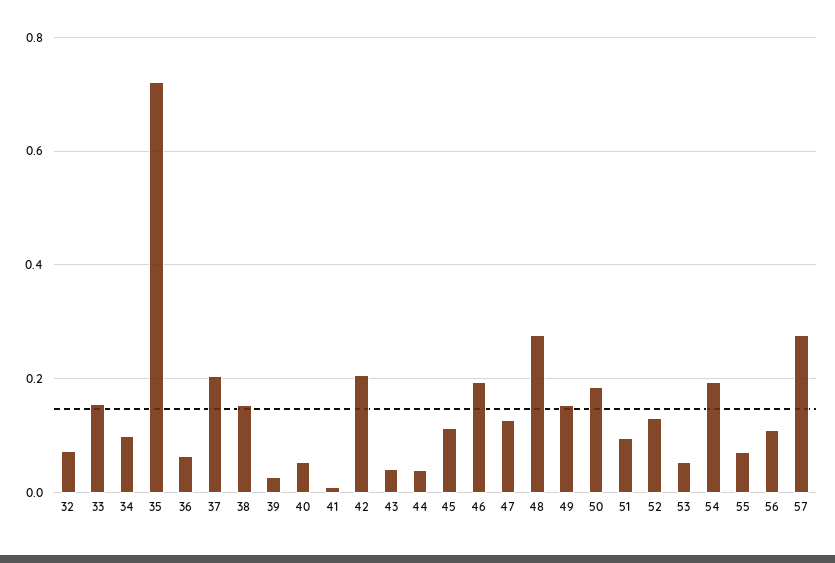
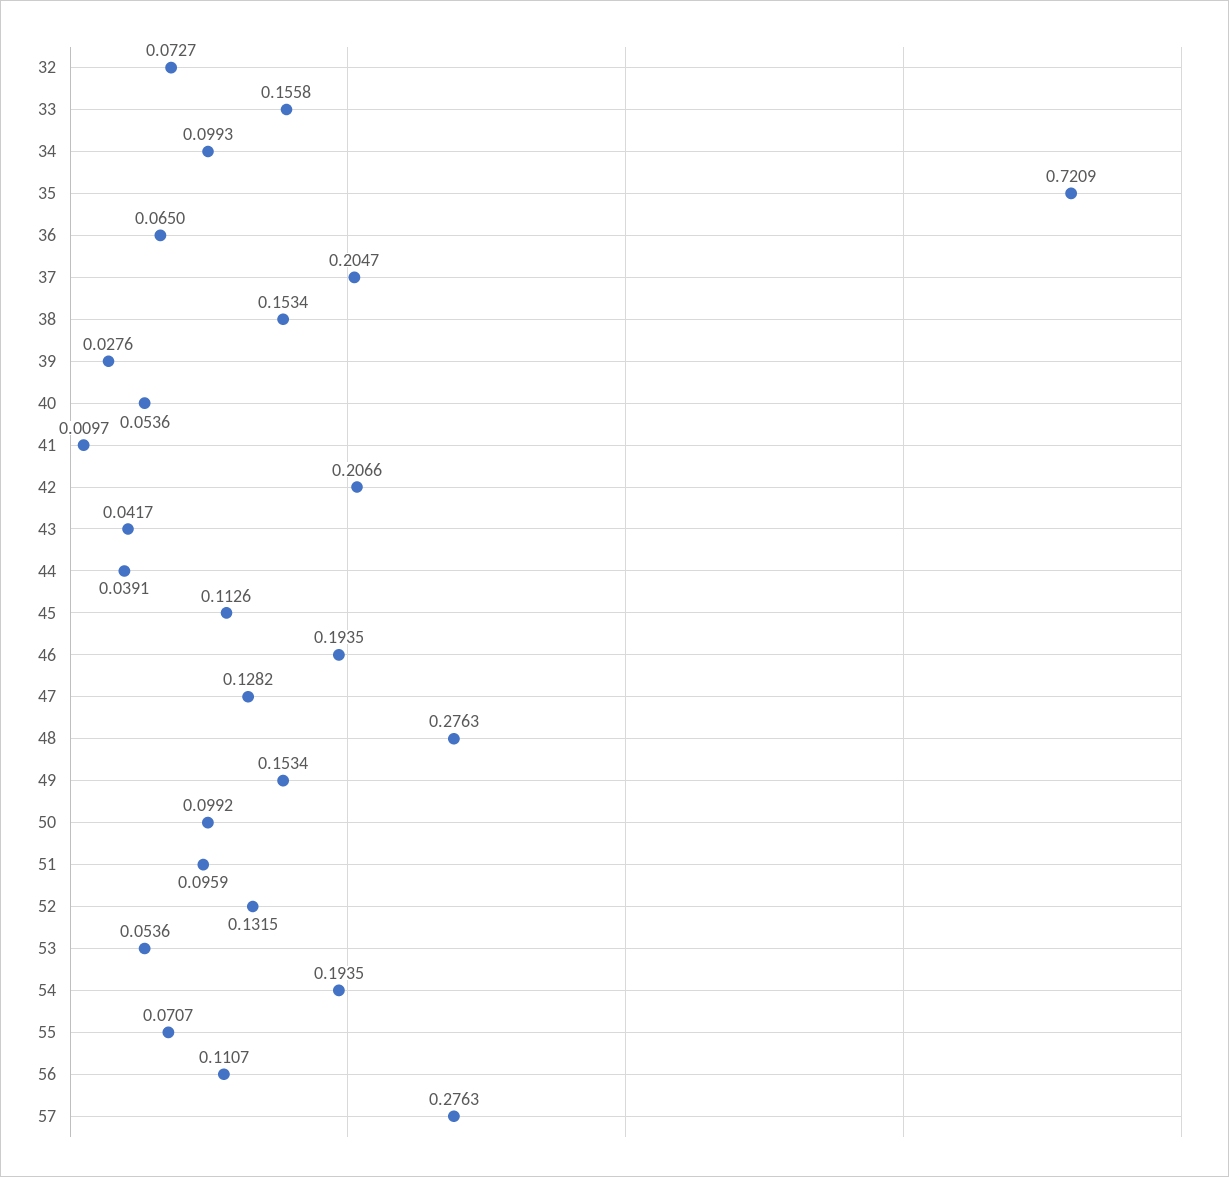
50: 0.18 -> 0.0992

